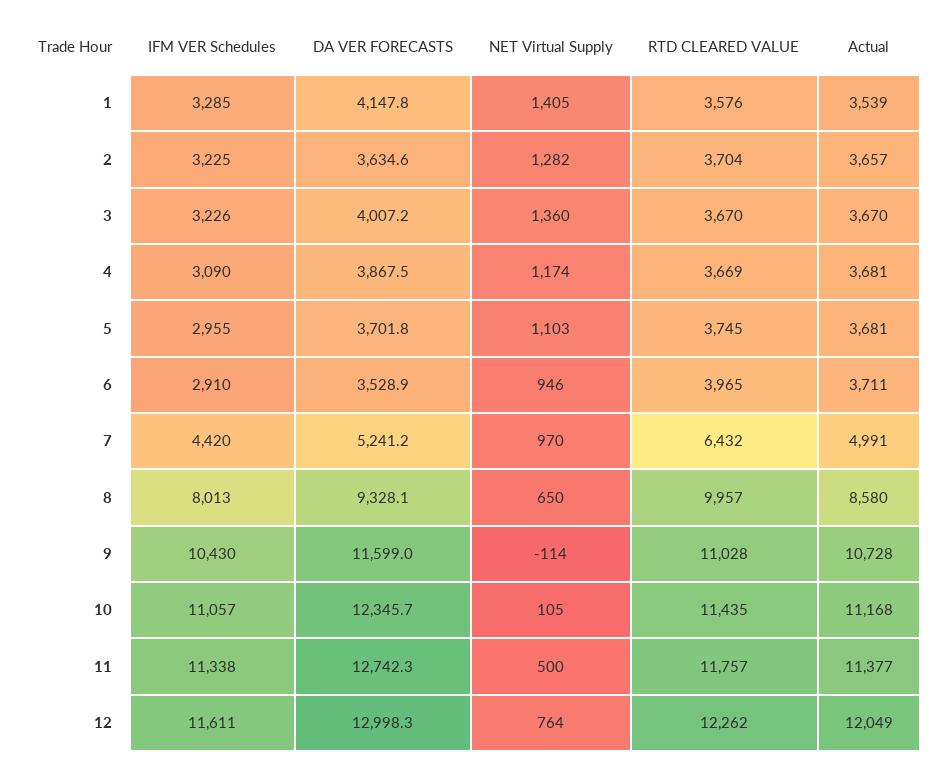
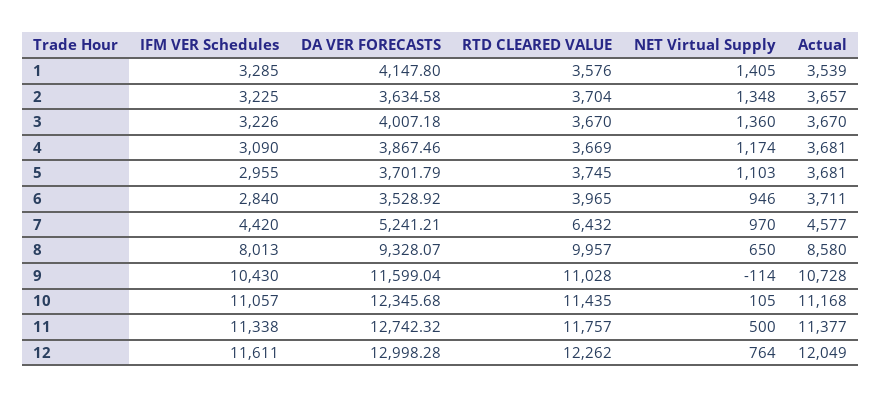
NET Virtual Supply, 2: 1282 -> 1348
IFM VER Schedules, 6: 2910 -> 2840
Actual, 7: 4991 -> 4577

